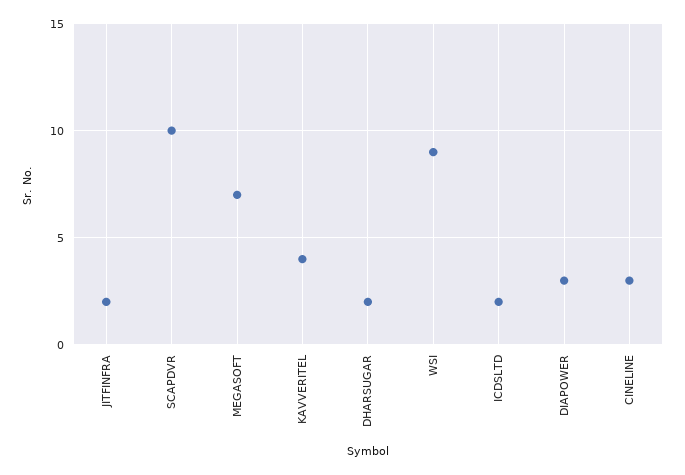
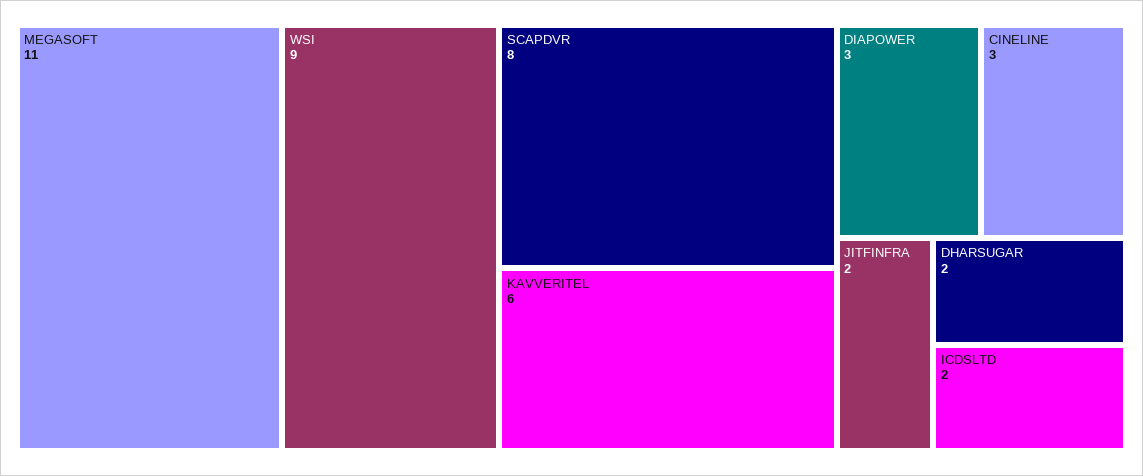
SCAPDVR: 10 -> 8
MEGASOFT: 7 -> 11
KAVVERITEL: 4 -> 6

